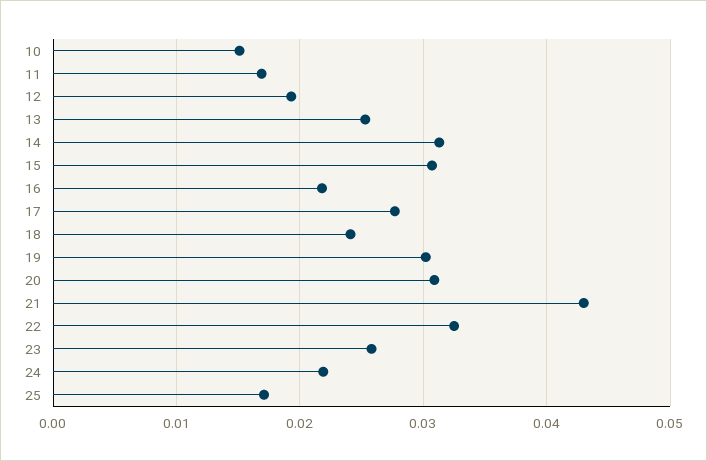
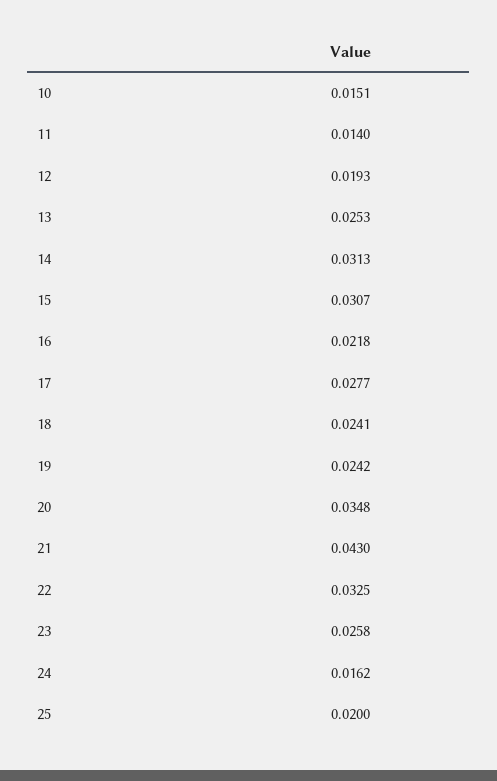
11: 0.017 -> 0.014
19: 0.03 -> 0.0242
20: 0.031 -> 0.0348
24: 0.022 -> 0.0162
25: 0.017 -> 0.02

